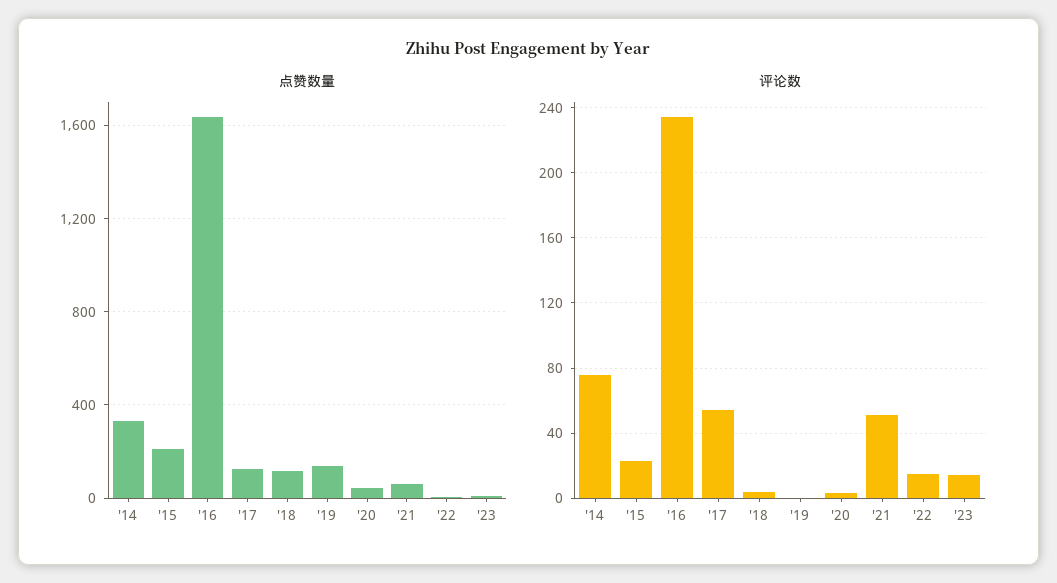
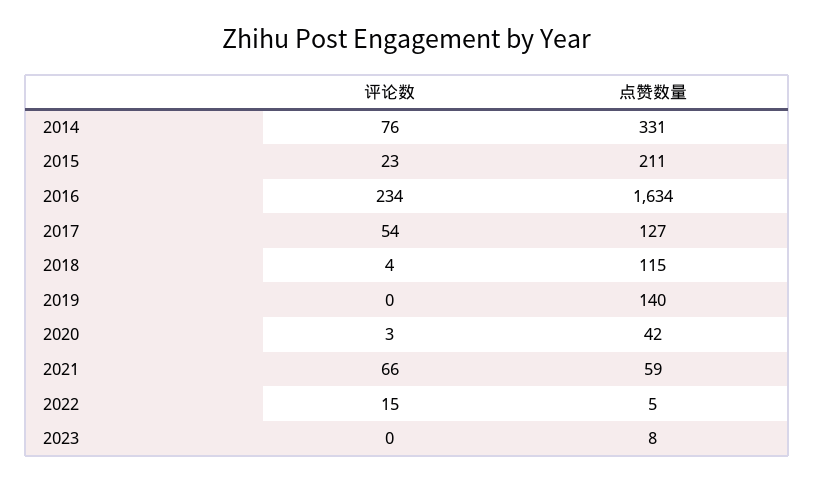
评论数, '21: 50 -> 66
评论数, '23: 15 -> 0

